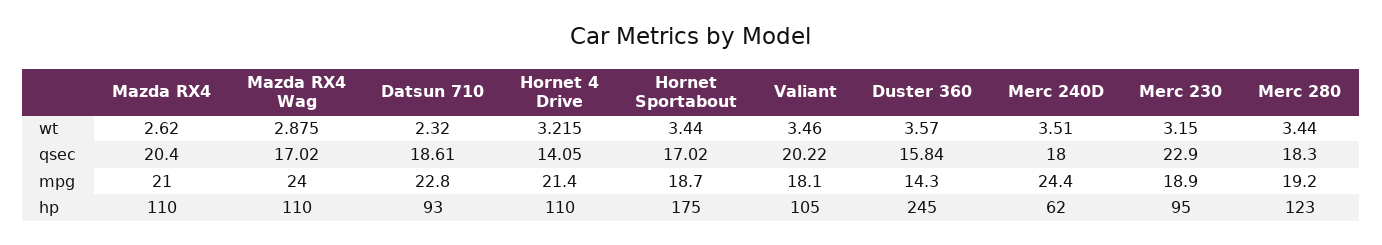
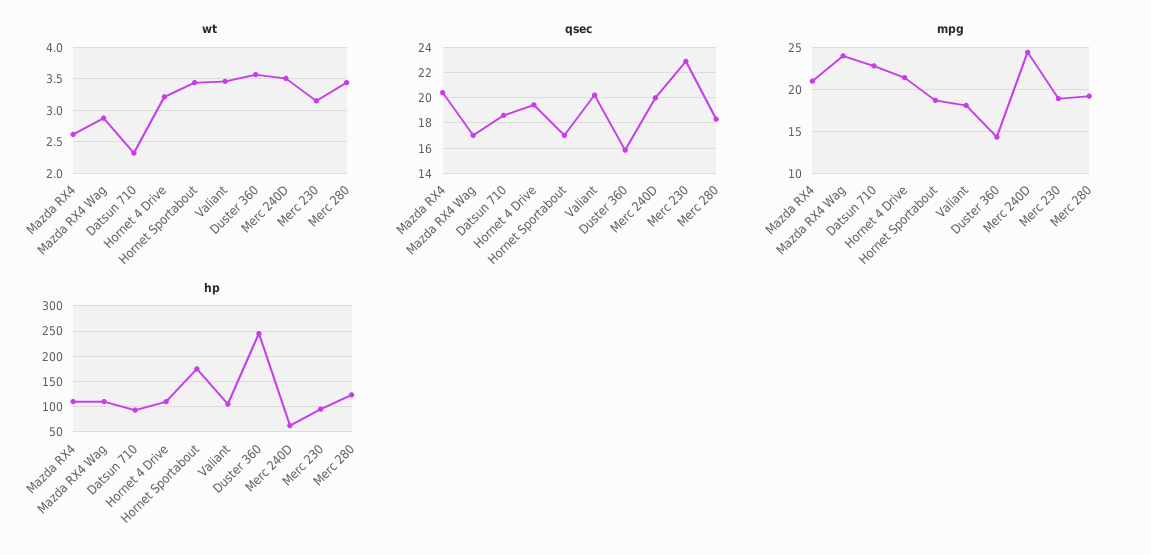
qsec, Hornet 4 Drive: 14.05 -> 19.5
qsec, Merc 240D: 18 -> 20

